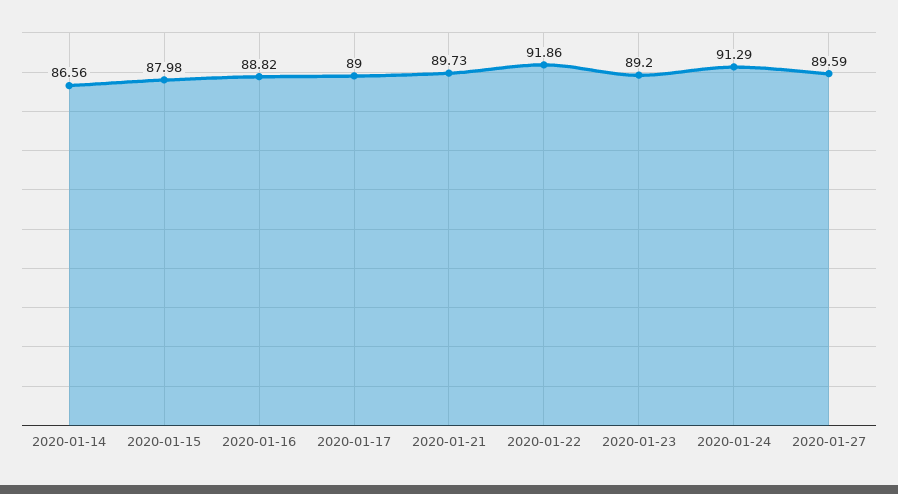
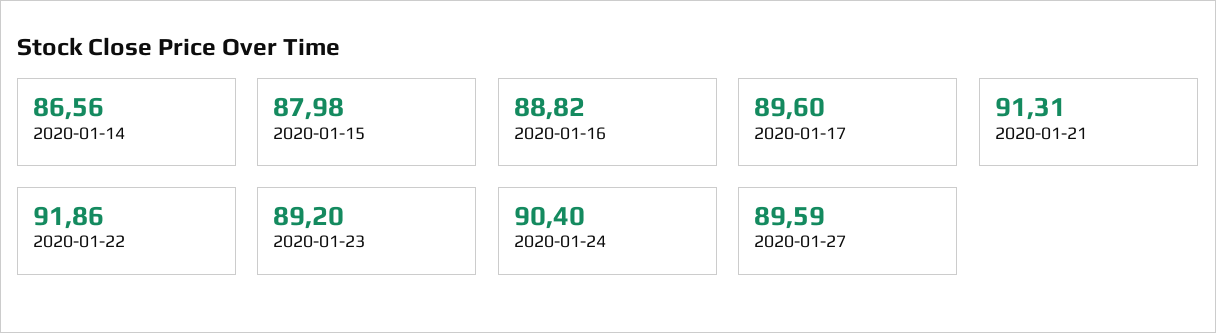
2020-01-17: 89 -> 89.6
2020-01-21: 89.73 -> 91.31
2020-01-24: 91.29 -> 90.4

